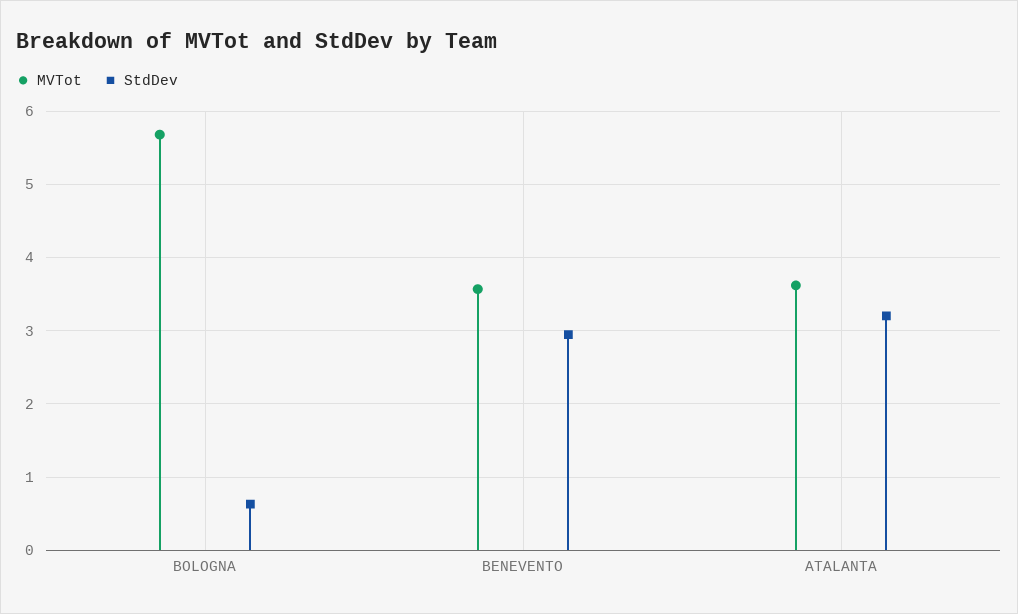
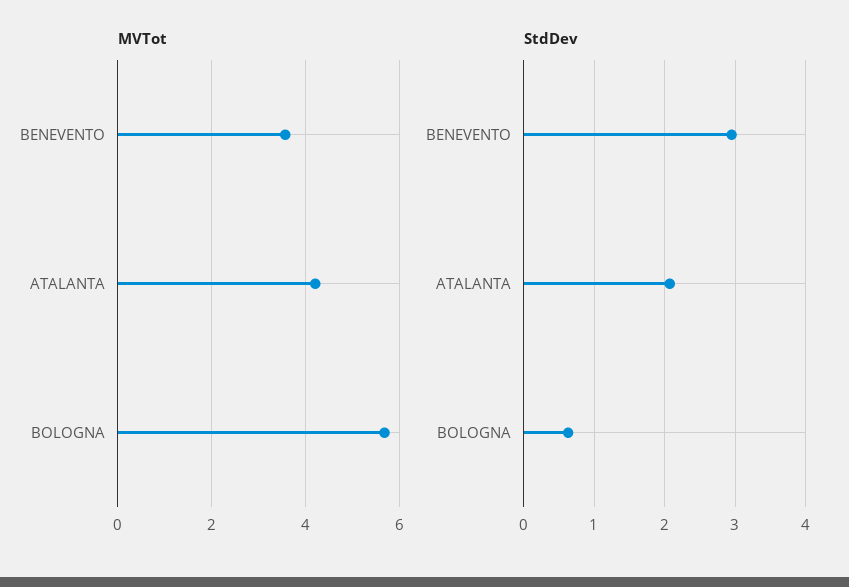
MVTot, ATALANTA: 3.6 -> 4.2
StdDev, ATALANTA: 3.2 -> 2.1

